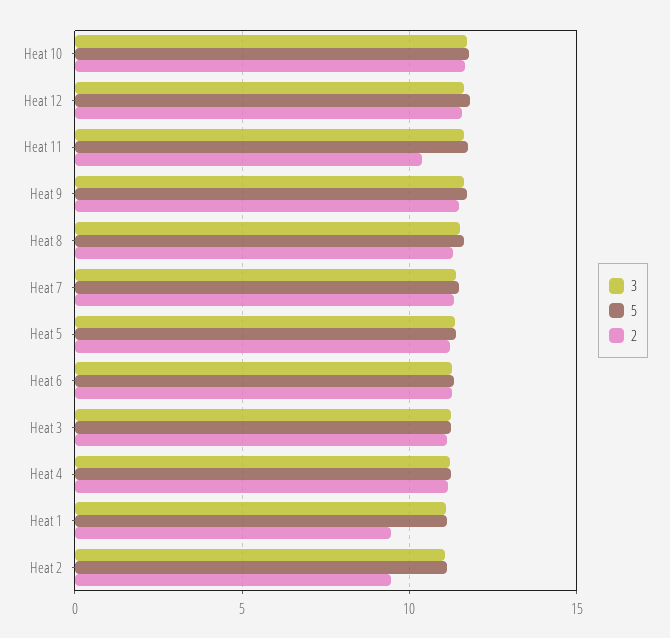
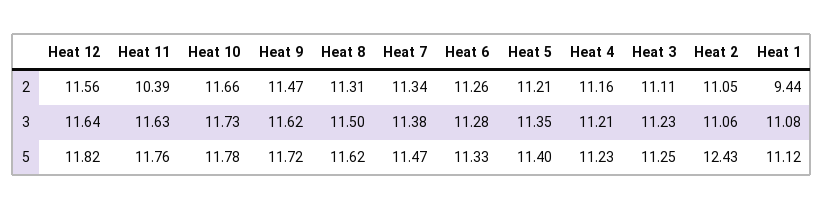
5, Heat 2: 11 -> 12.43
2, Heat 2: 9.5 -> 11.05

